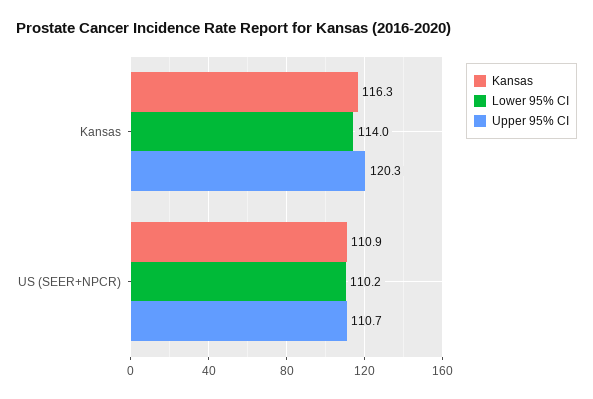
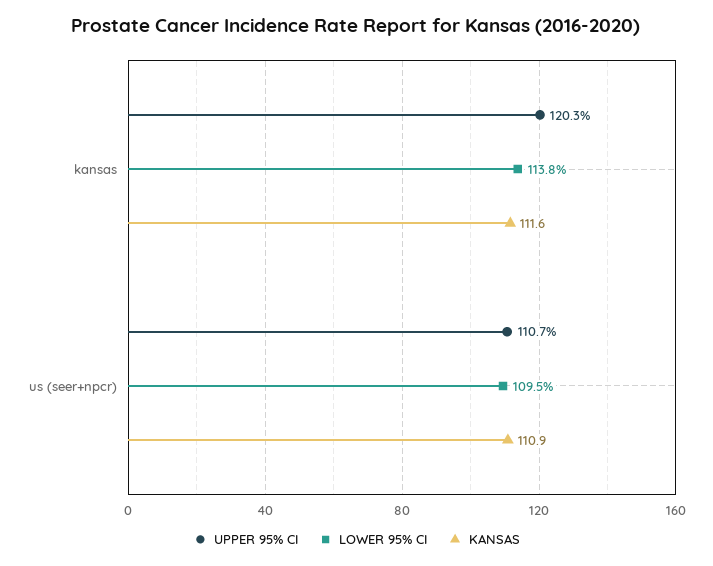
Kansas, Kansas: 116.3 -> 111.6
Lower 95% CI, Kansas: 114 -> 113.8
Lower 95% CI, US (SEER+NPCR): 110.2 -> 109.5

